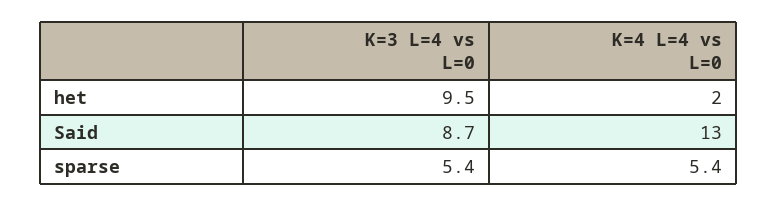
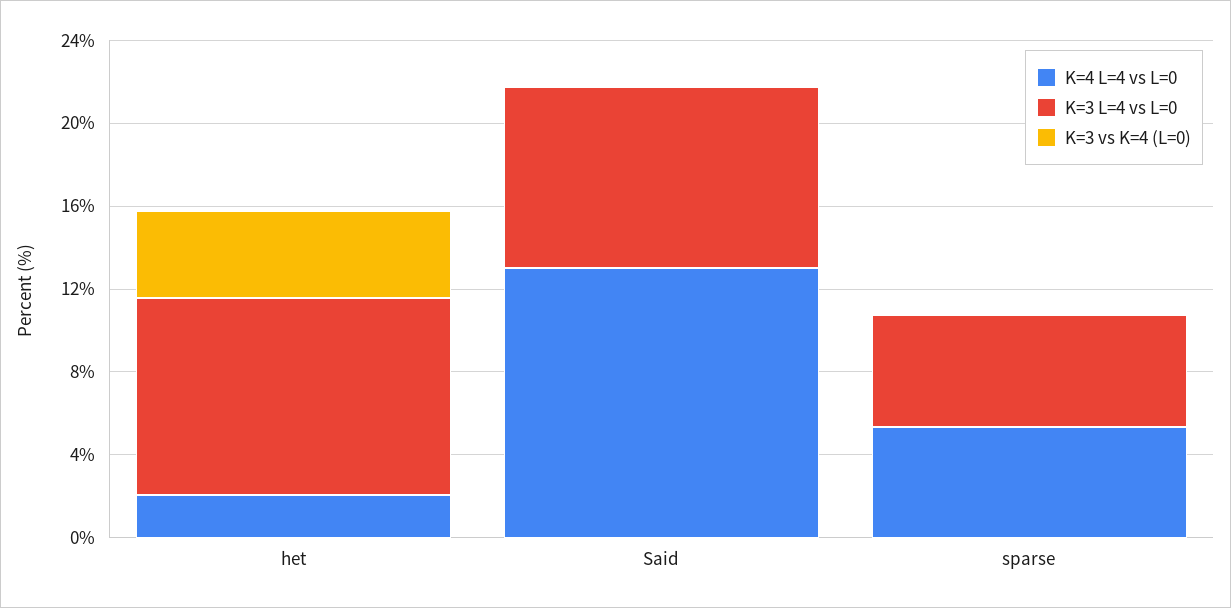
K=3 vs K=4 (L=0), het: none -> 4
K=3 vs K=4 (L=0), Said: none -> 0
K=3 vs K=4 (L=0), sparse: none -> 0

